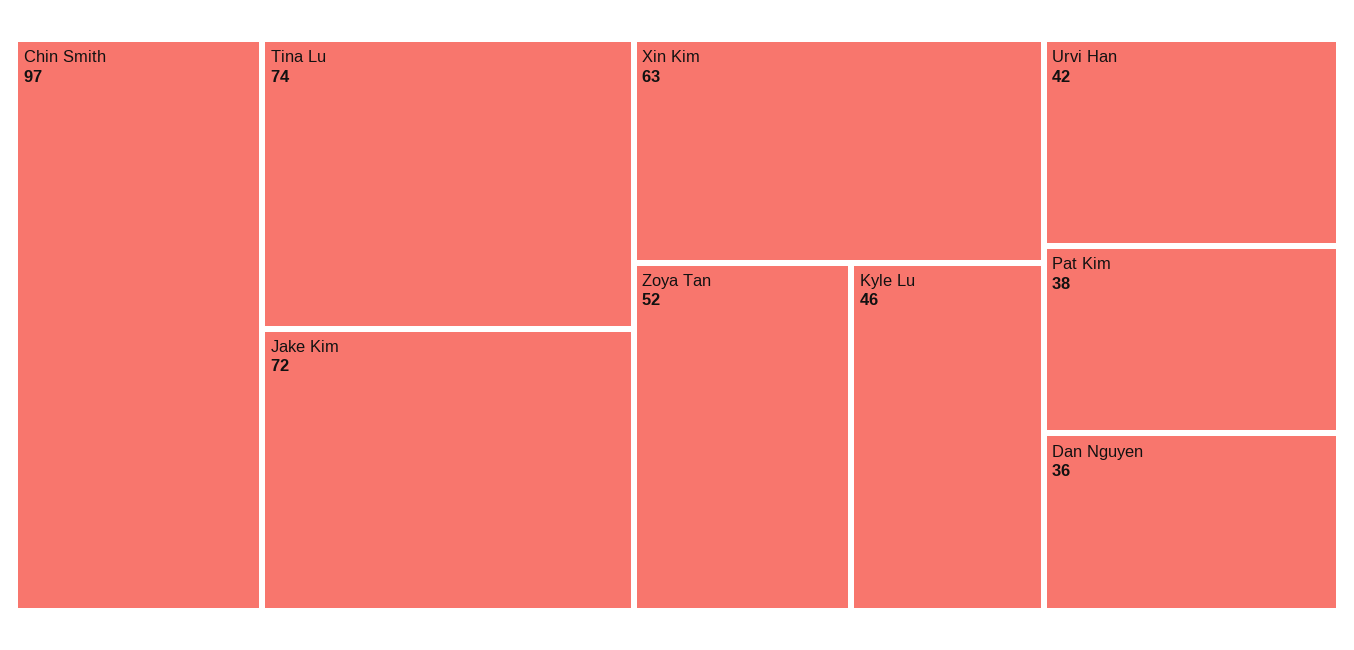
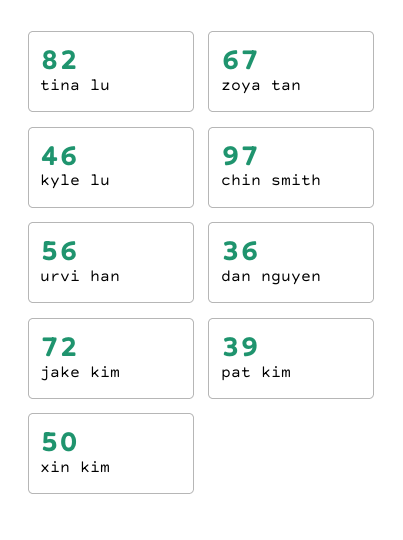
Tina Lu: 74 -> 82
Xin Kim: 63 -> 50
Zoya Tan: 52 -> 67
Urvi Han: 42 -> 56
Pat Kim: 38 -> 39

